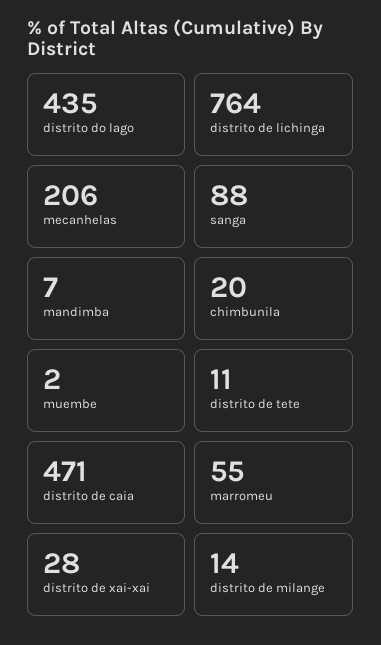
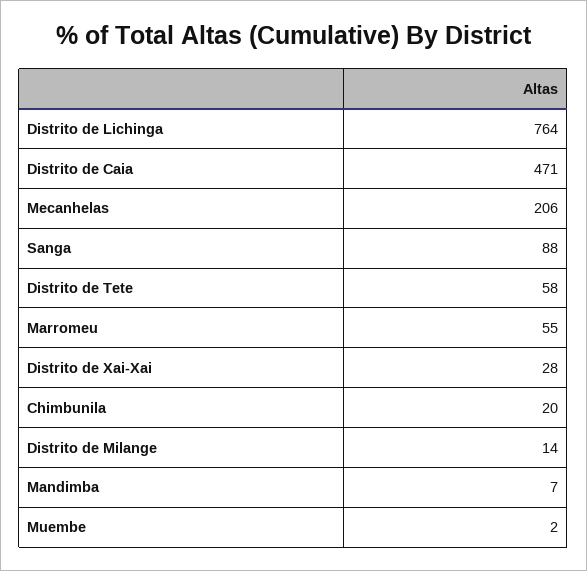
distrito do lago: 435 -> none
distrito de tete: 11 -> 58

